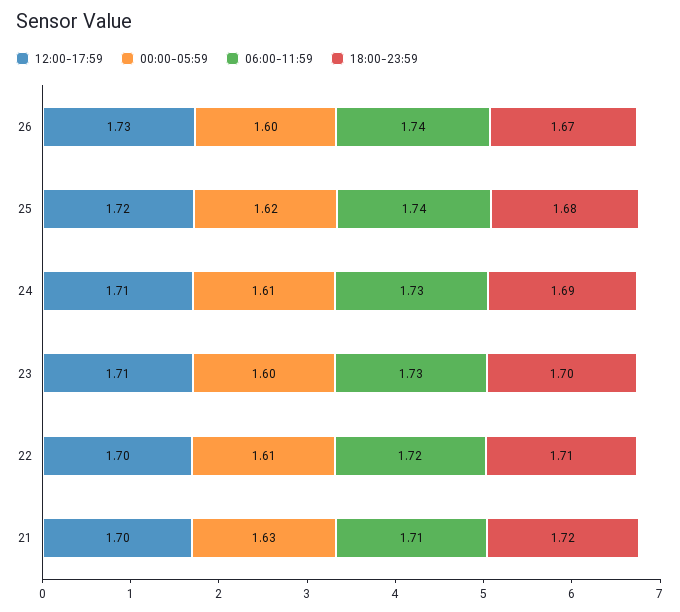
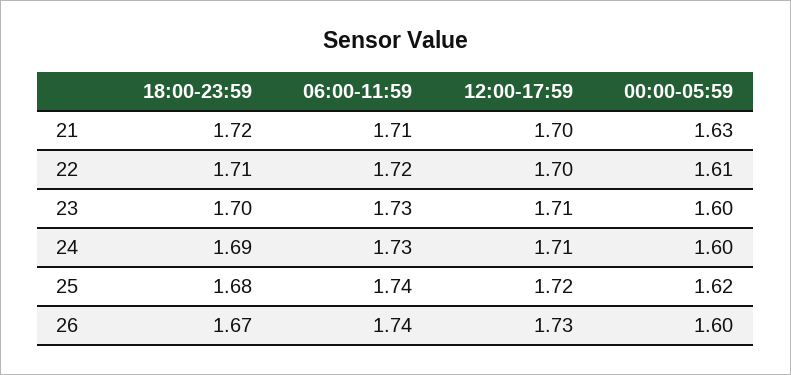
00:00-05:59, 24: 1.61 -> 1.6

